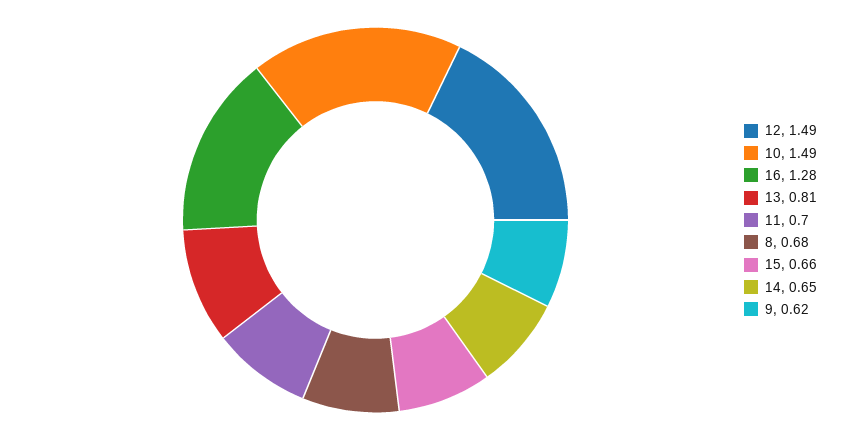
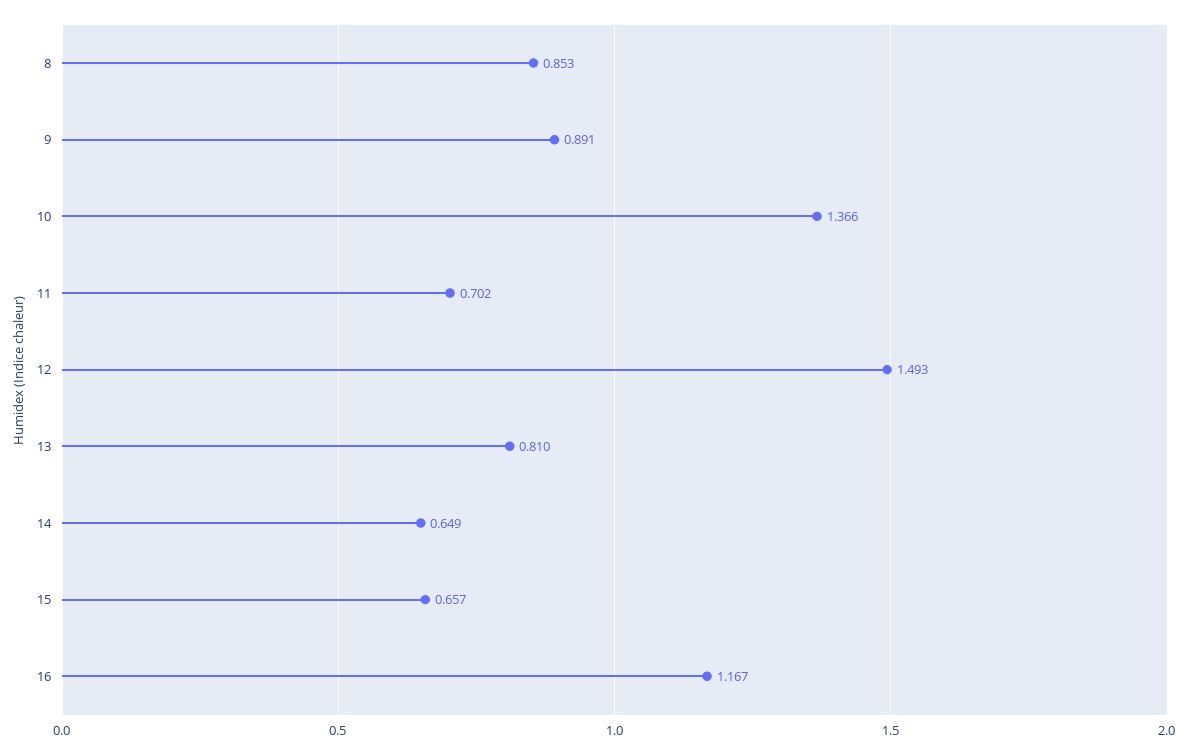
10: 1.49 -> 1.366
16: 1.28 -> 1.167
8: 0.68 -> 0.853
9: 0.62 -> 0.891

